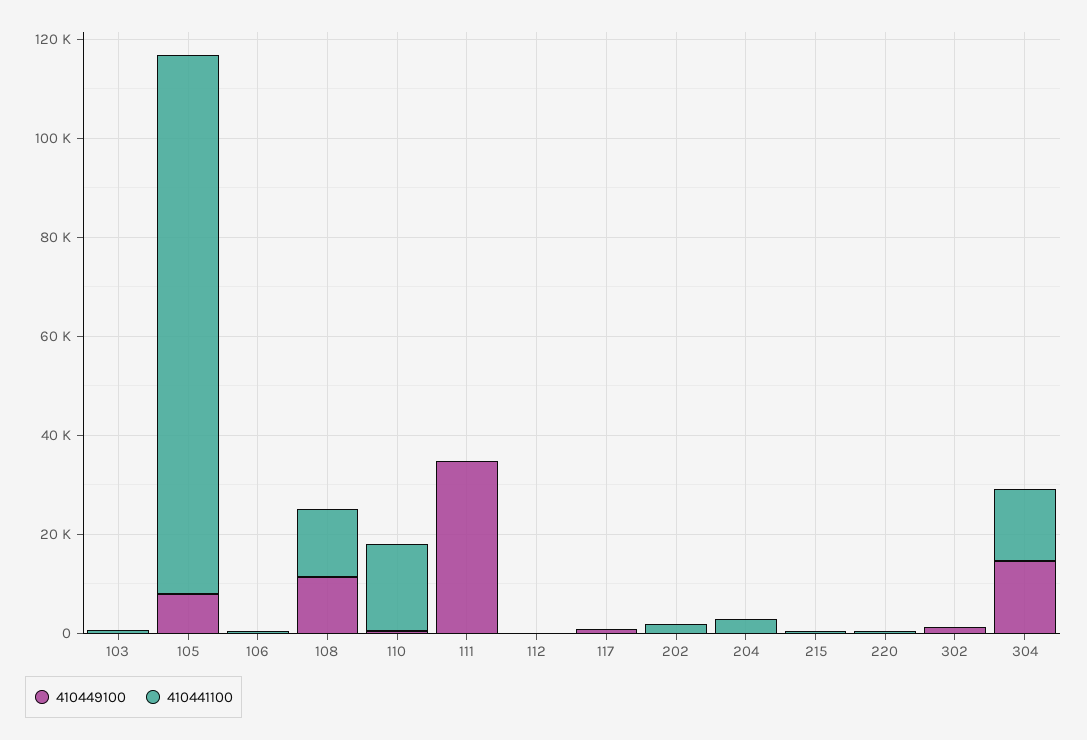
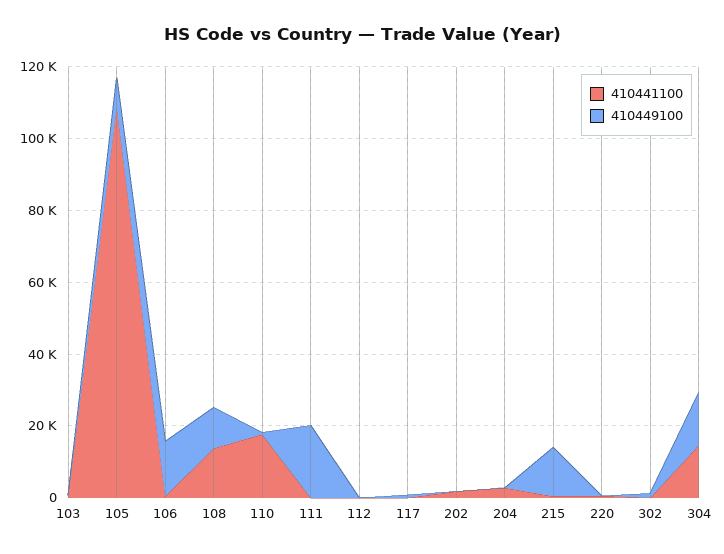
410449100, 106: 0 -> 15000
410449100, 111: 35000 -> 20000
410449100, 215: 0 -> 15000

